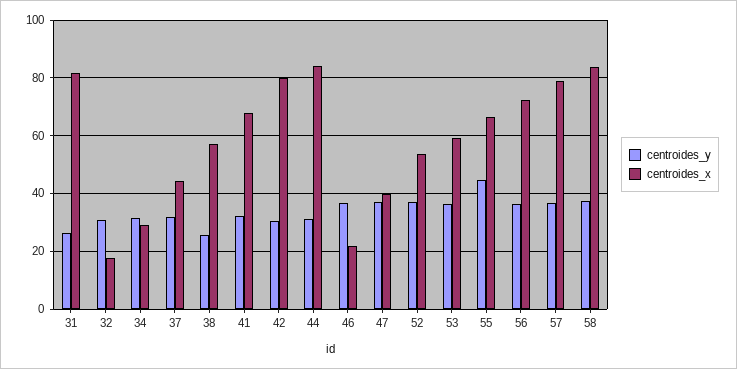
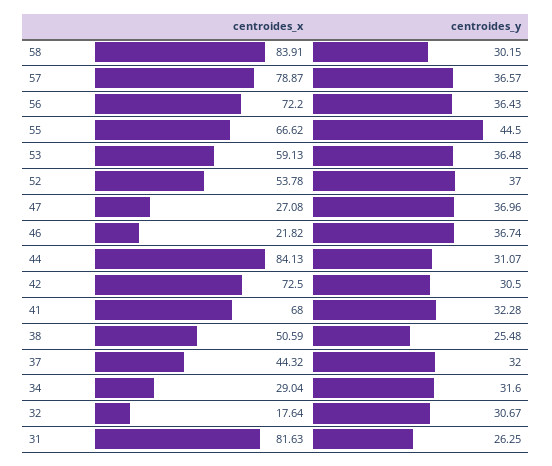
centroides_x, 38: 57.5 -> 50.59
centroides_x, 42: 80 -> 72.5
centroides_x, 47: 40 -> 27.08
centroides_y, 58: 37.5 -> 30.15

